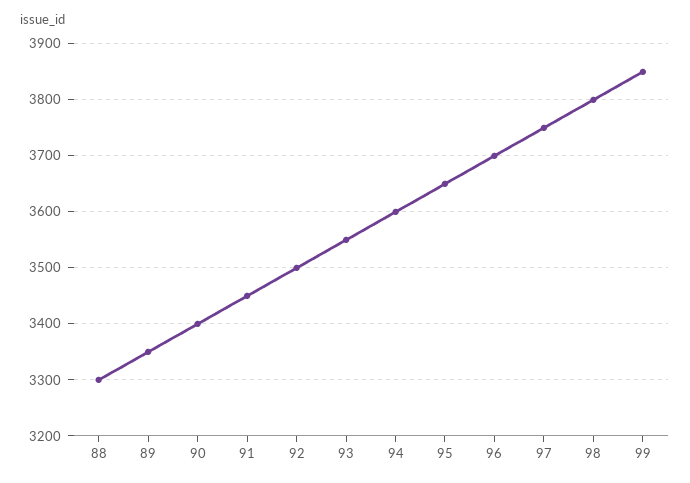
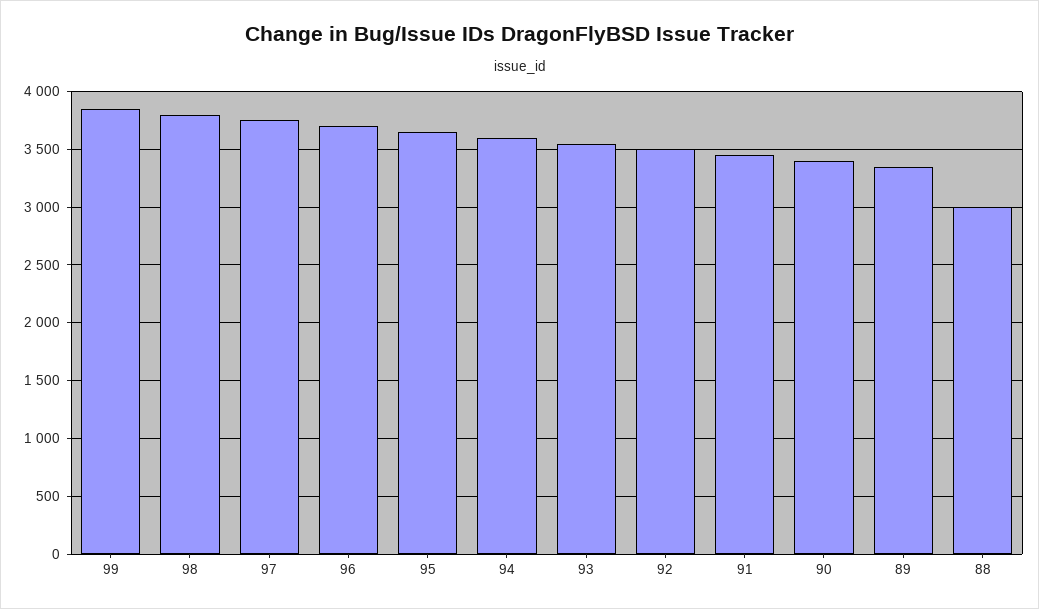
88: 3300 -> 3000

